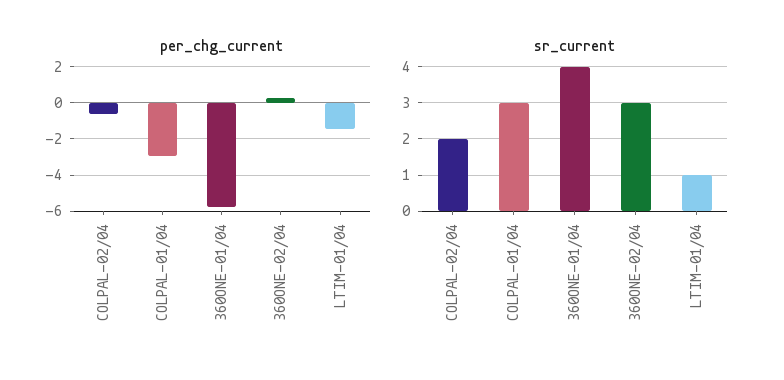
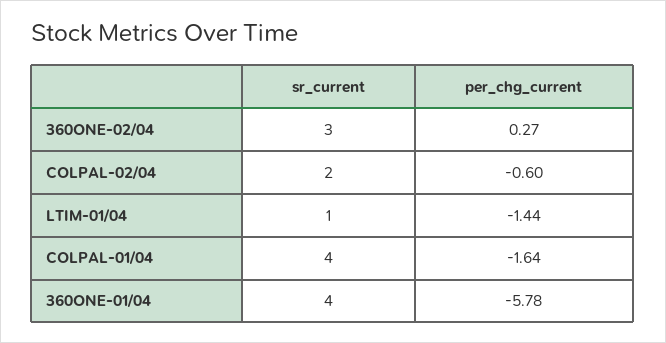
per_chg_current, COLPAL-01/04: -3 -> -1.64
sr_current, COLPAL-01/04: 3 -> 4

